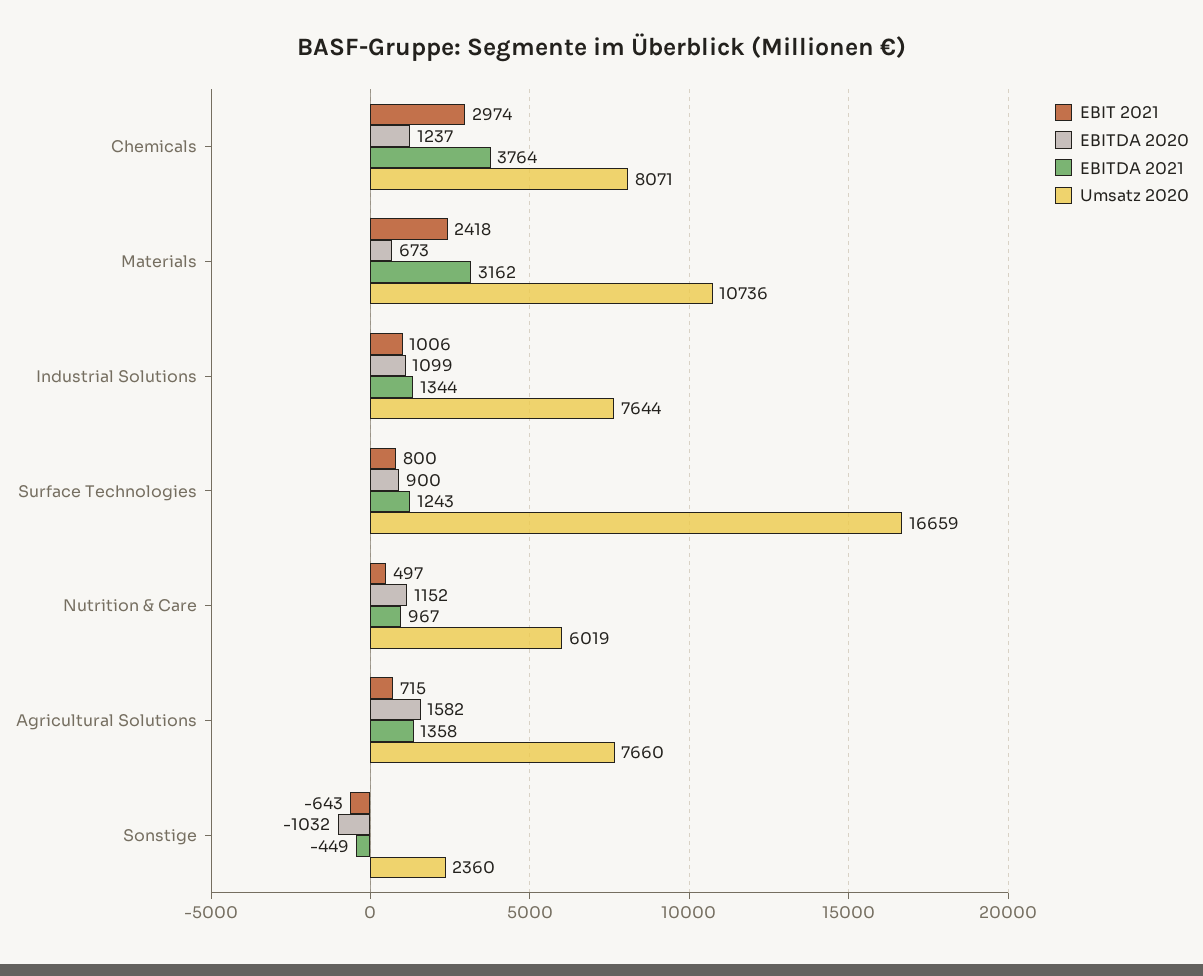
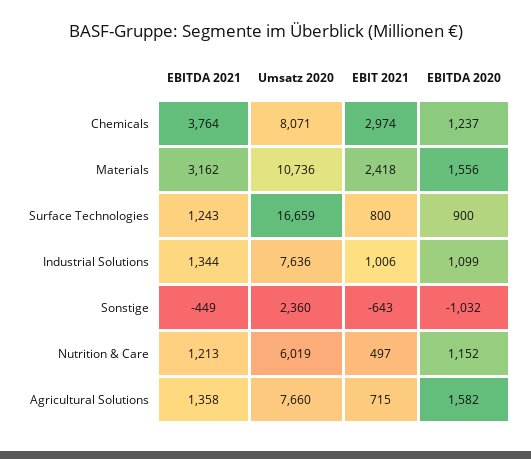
EBITDA 2020, Materials: 673 -> 1556
Umsatz 2020, Industrial Solutions: 7644 -> 7636
EBITDA 2021, Nutrition & Care: 967 -> 1213

